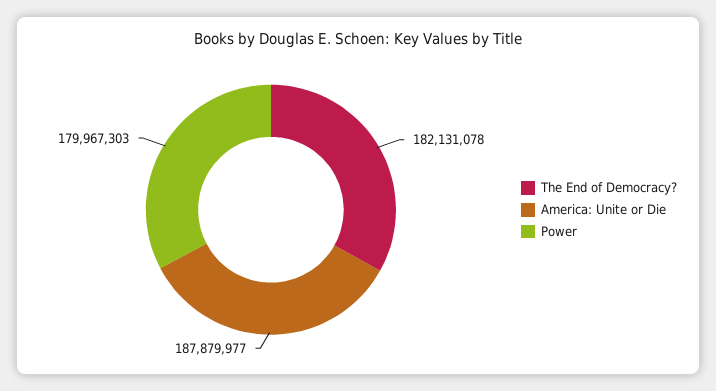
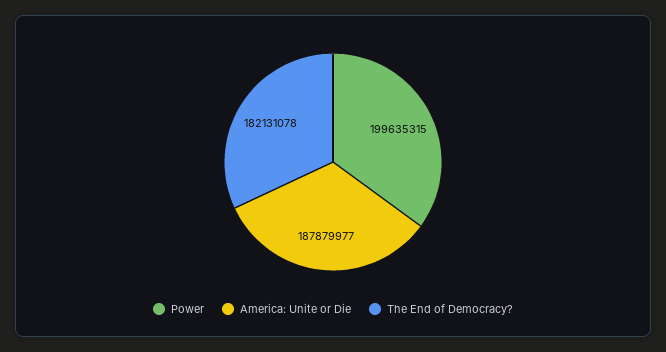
Power: 179967303 -> 199635315

